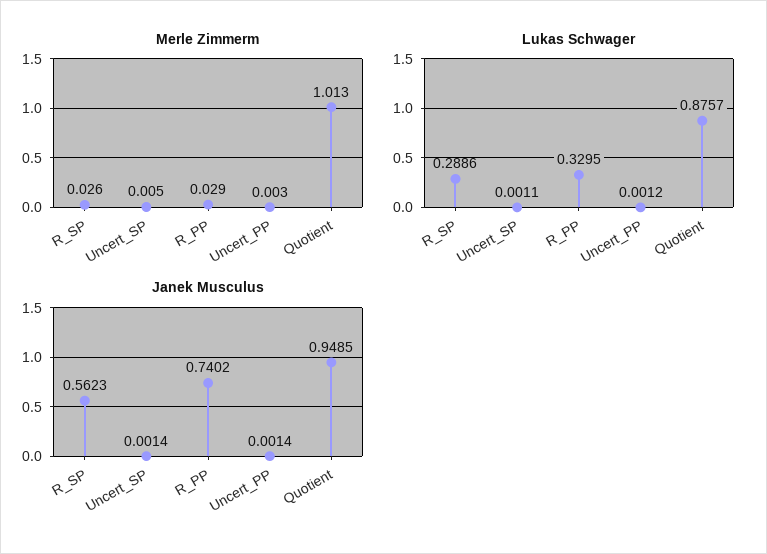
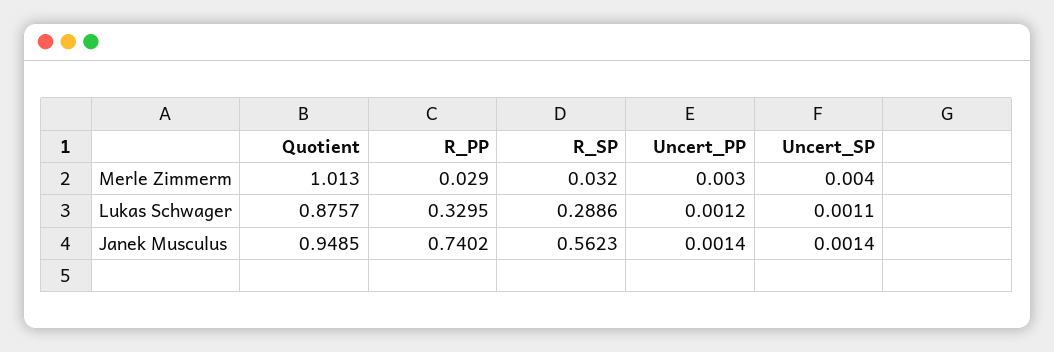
Merle Zimmerm, R_SP: 0.026 -> 0.032
Merle Zimmerm, Uncert_SP: 0.005 -> 0.004

